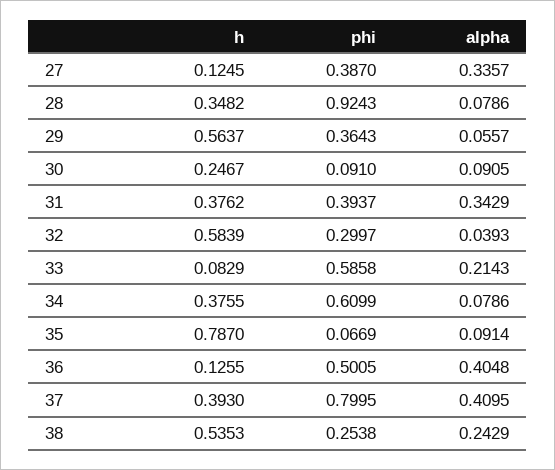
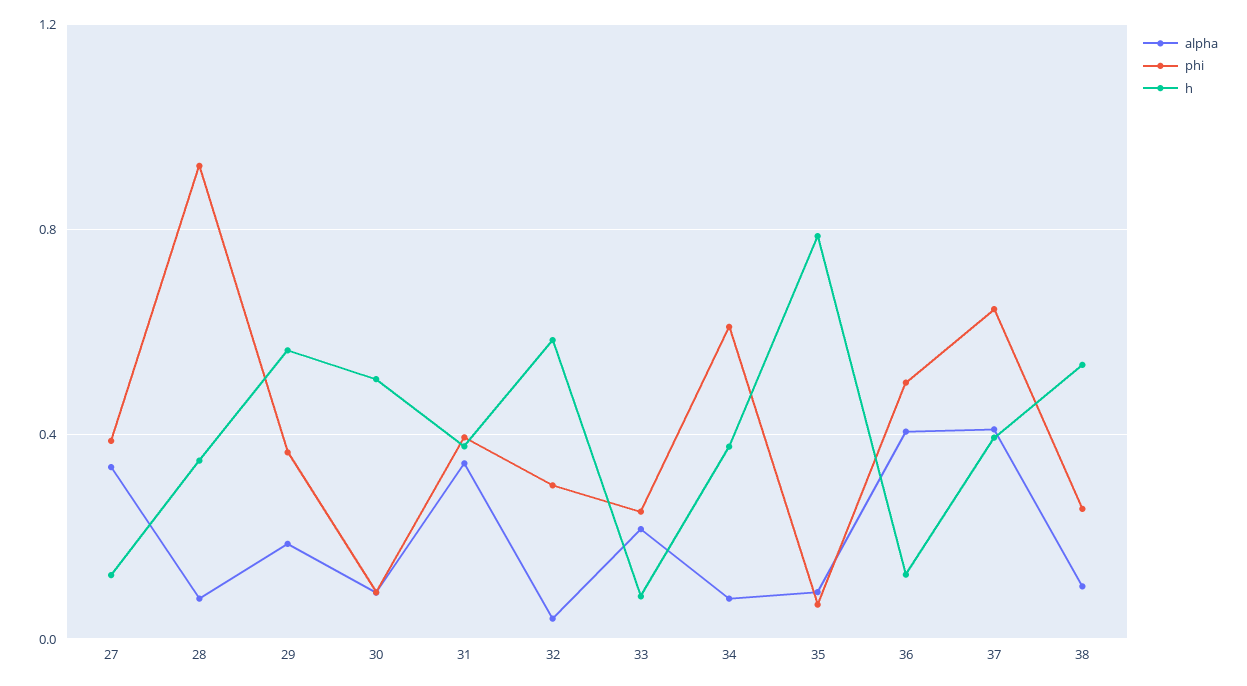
alpha, 29: 0.0557 -> 0.2
h, 30: 0.2467 -> 0.5
phi, 33: 0.5858 -> 0.25
phi, 37: 0.7995 -> 0.65
alpha, 38: 0.2429 -> 0.1

